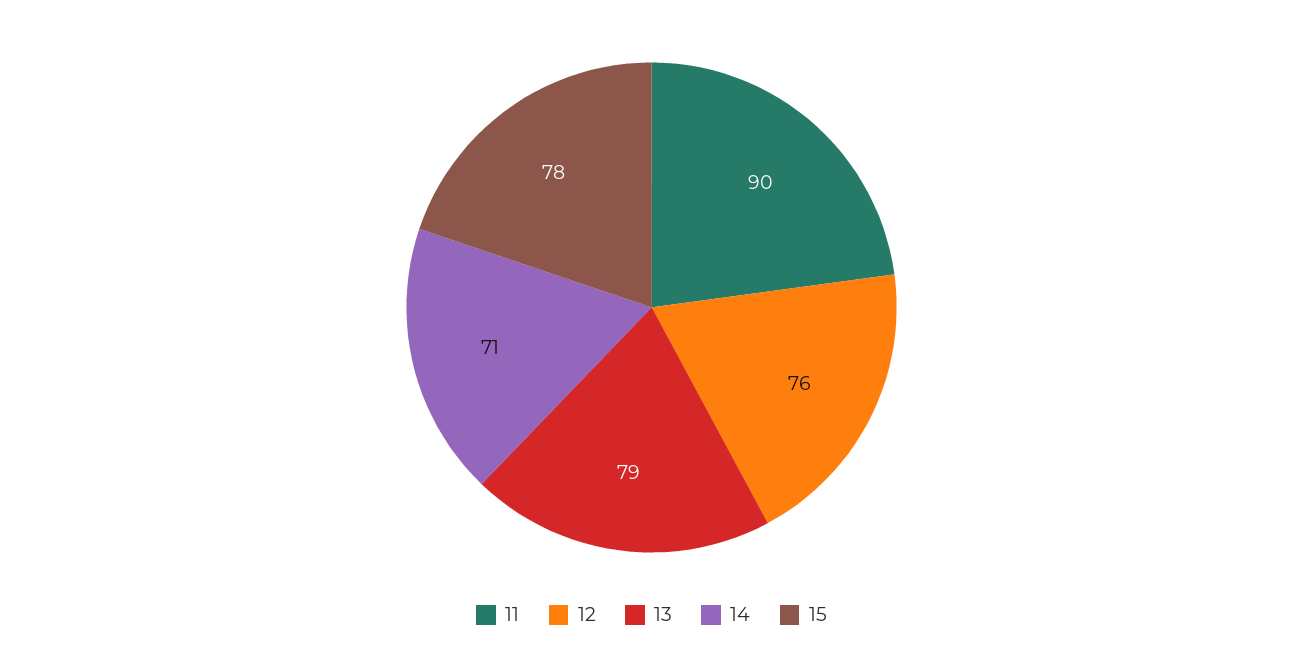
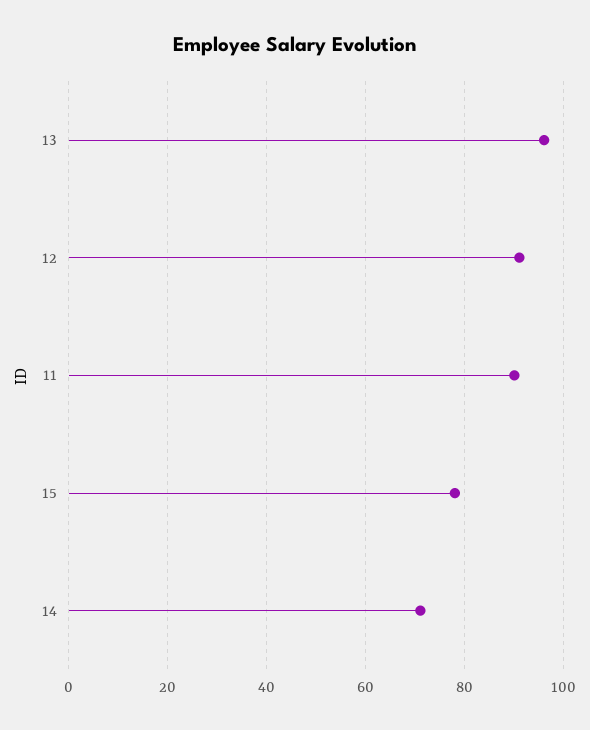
12: 76 -> 90
13: 79 -> 95

